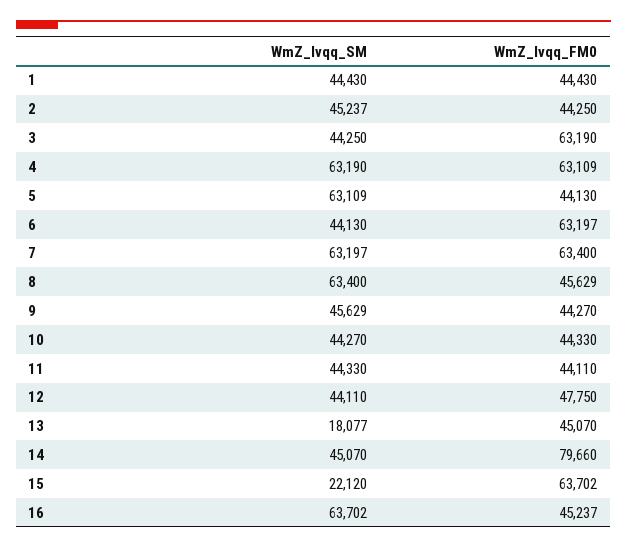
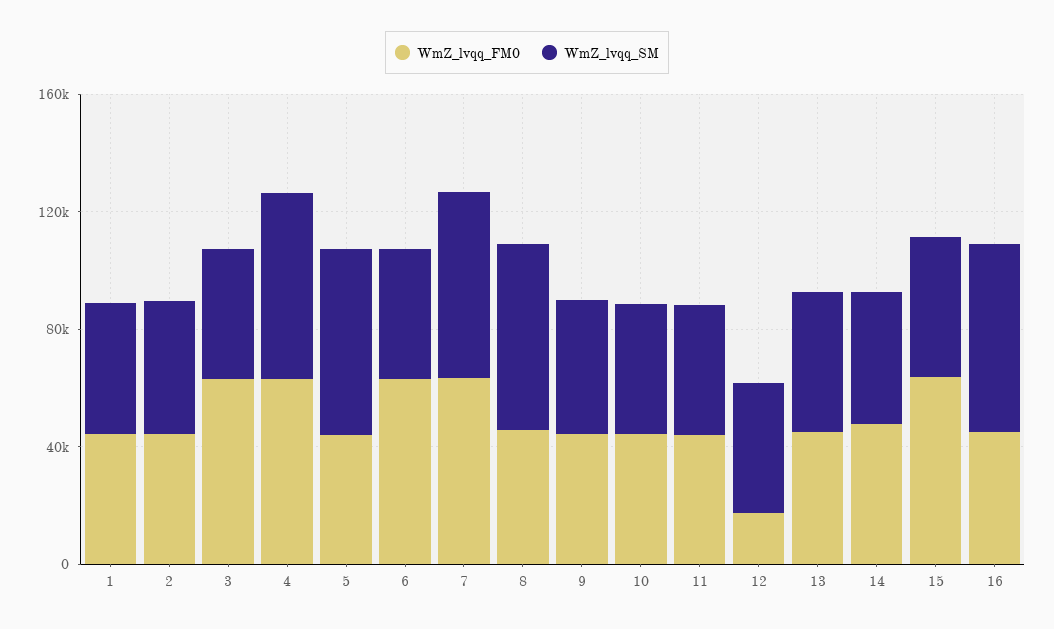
WmZ_lvqq_FM0, 12: 47750 -> 20000
WmZ_lvqq_SM, 13: 18077 -> 50000
WmZ_lvqq_FM0, 14: 79660 -> 50000
WmZ_lvqq_SM, 15: 22120 -> 50000

